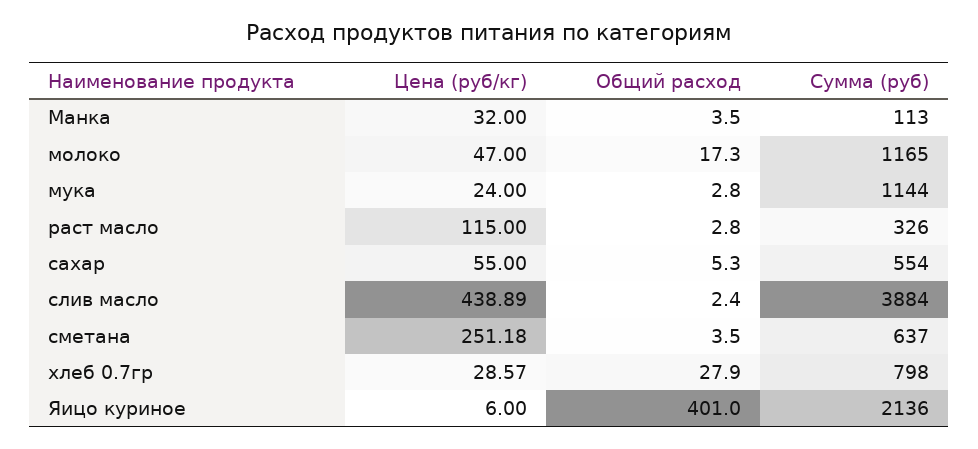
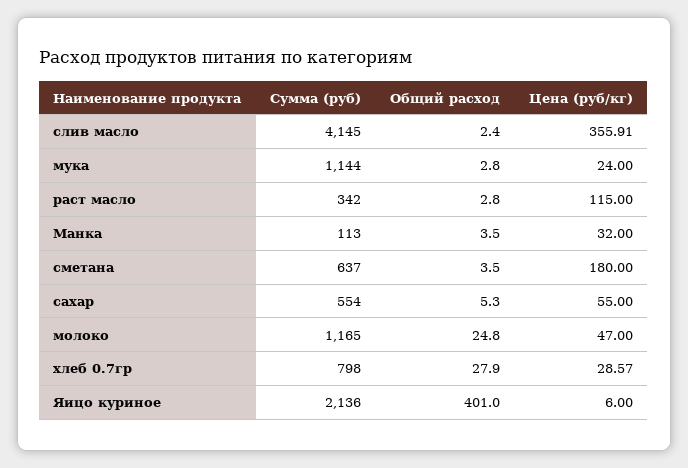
Общий расход, молоко: 17.3 -> 24.8
Сумма (руб), раст масло: 326 -> 342
Цена (руб/кг), слив масло: 438.89 -> 355.91
Сумма (руб), слив масло: 3884 -> 4145
Цена (руб/кг), сметана: 251.18 -> 180

